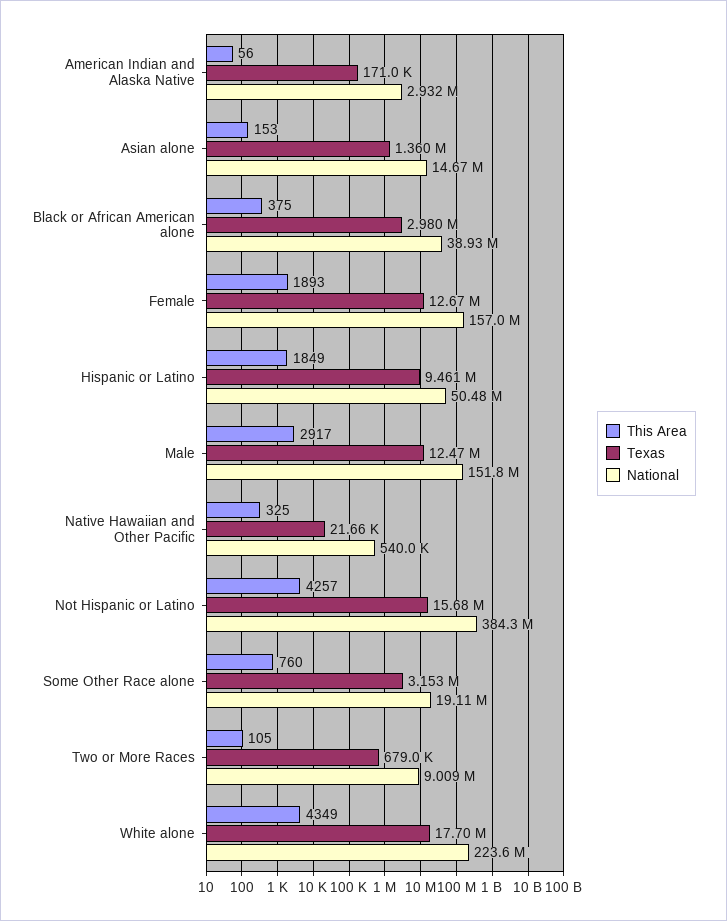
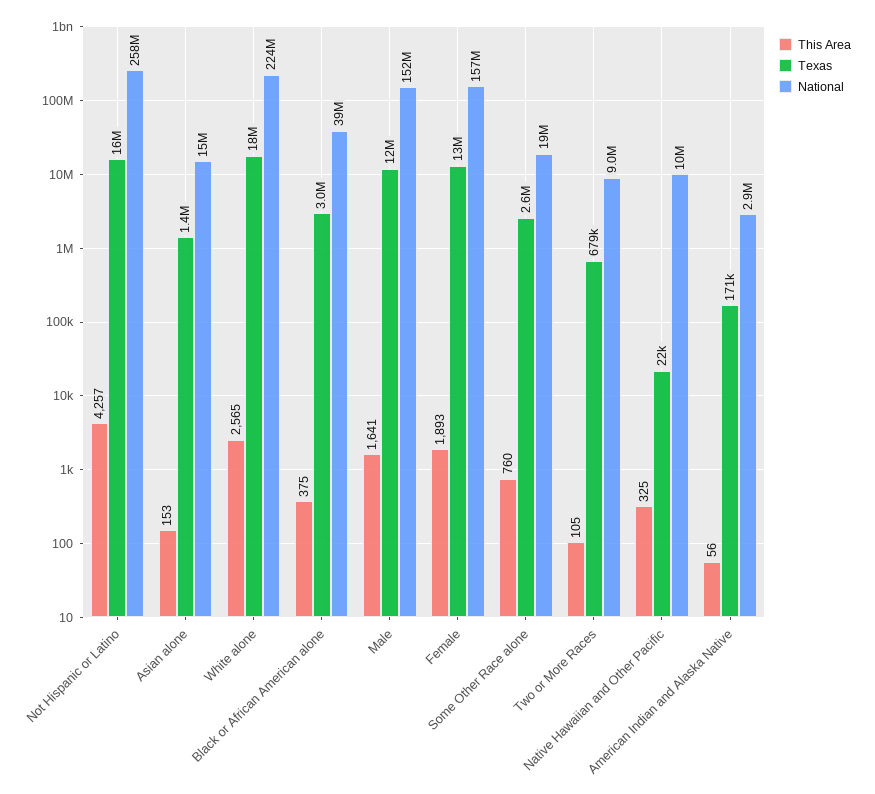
This Area, Hispanic or Latino: 1849 -> none
Texas, Hispanic or Latino: 9461000 -> none
National, Hispanic or Latino: 50480000 -> none
This Area, Male: 2917 -> 1641
National, Native Hawaiian and Other Pacific: 540000 -> 10000000
National, Not Hispanic or Latino: 384300000 -> 258000000
Texas, Some Other Race alone: 3153000 -> 2600000
This Area, White alone: 4349 -> 2565

